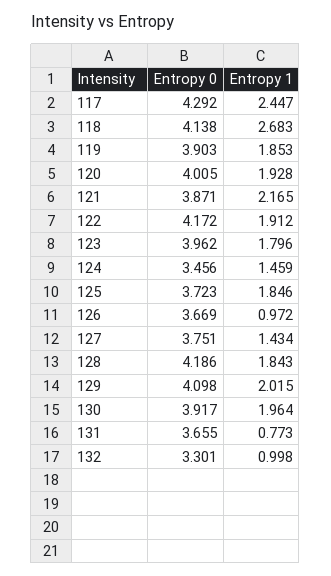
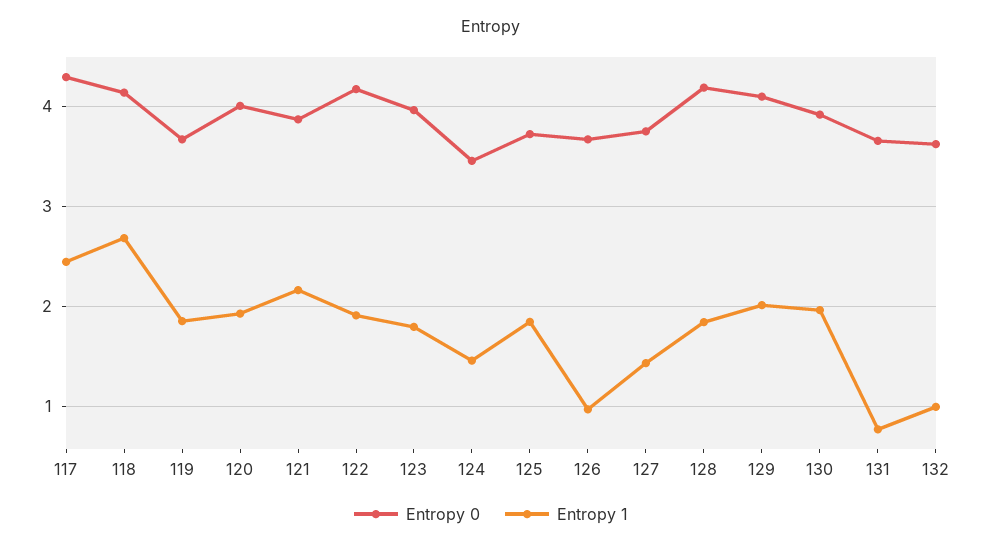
Entropy 0, 119: 3.903 -> 3.7
Entropy 0, 132: 3.301 -> 3.6

